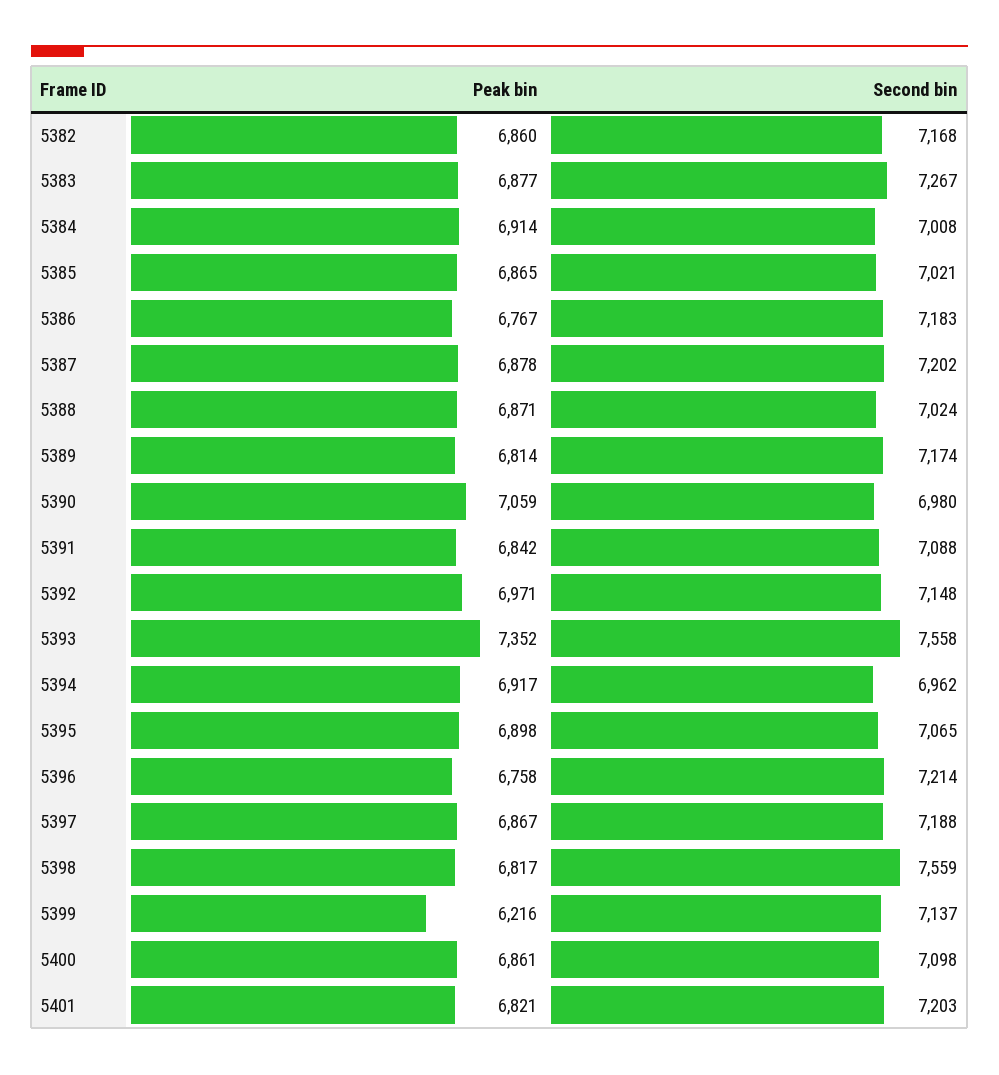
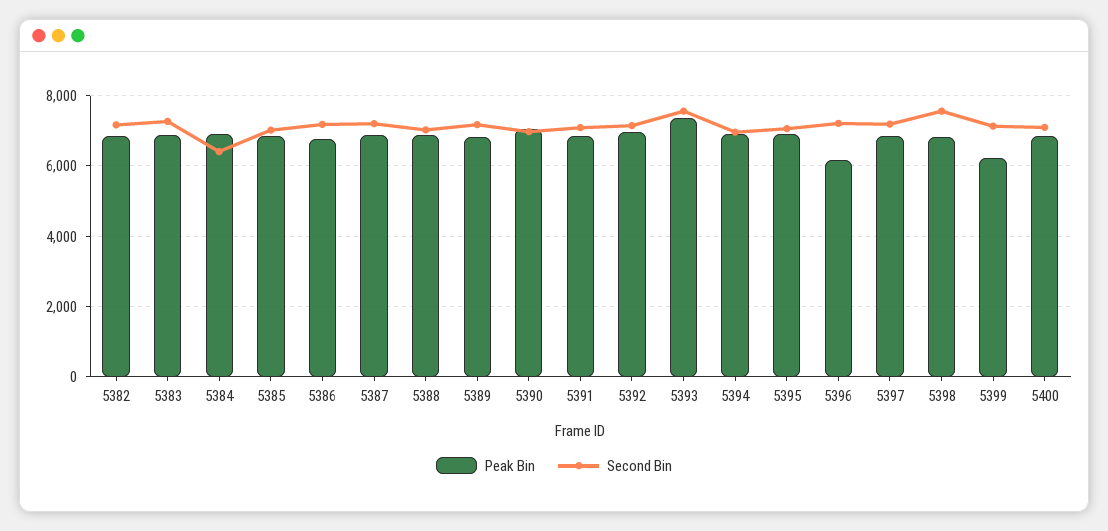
Second bin, 5384: 7008 -> 6400
Peak bin, 5396: 6758 -> 6200
Peak bin, 5401: 6821 -> none
Second bin, 5401: 7203 -> none

